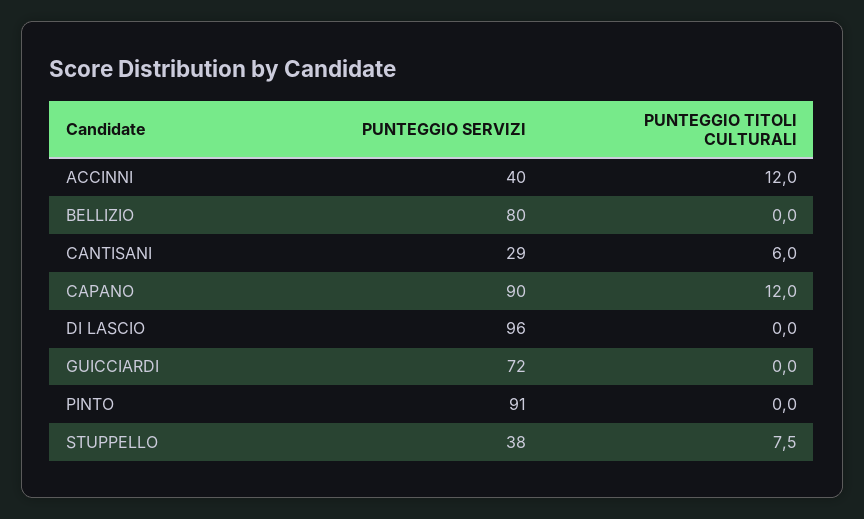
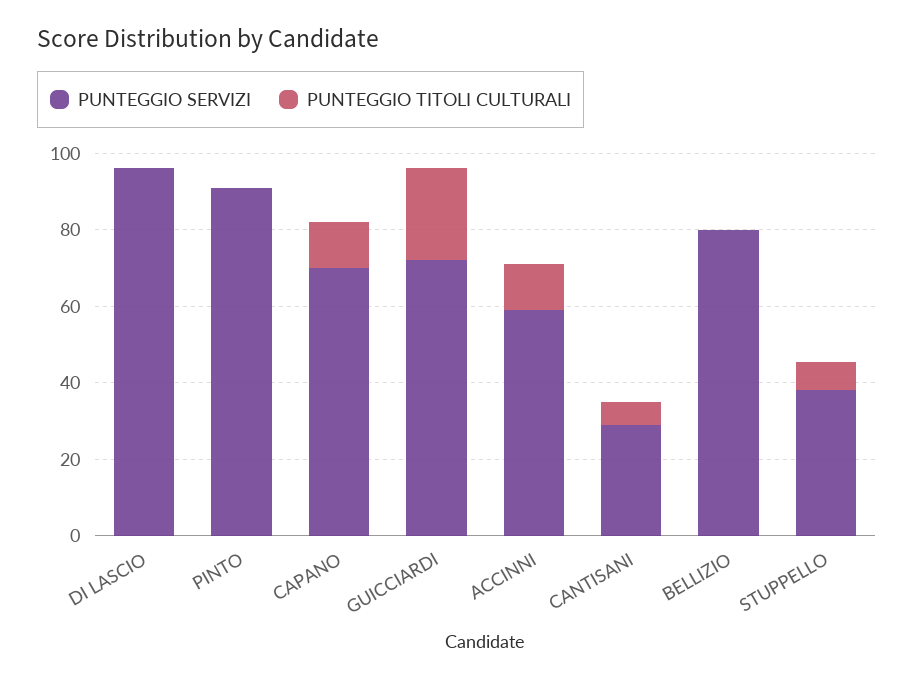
PUNTEGGIO SERVIZI, ACCINNI: 40 -> 60
PUNTEGGIO SERVIZI, CAPANO: 90 -> 70
PUNTEGGIO TITOLI CULTURALI, GUICCIARDI: 0 -> 25

